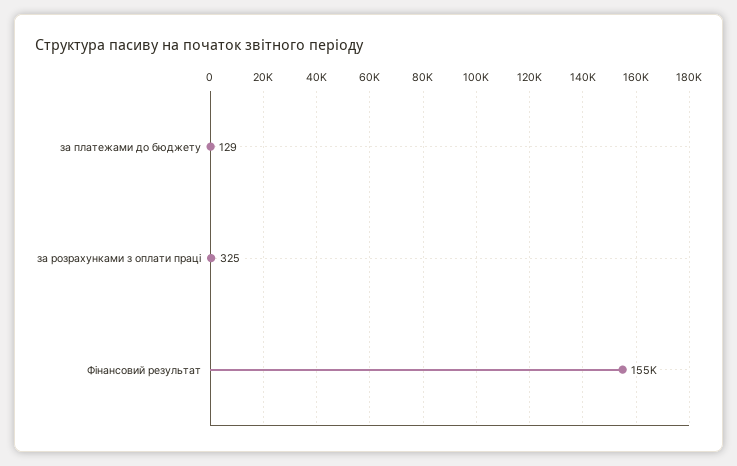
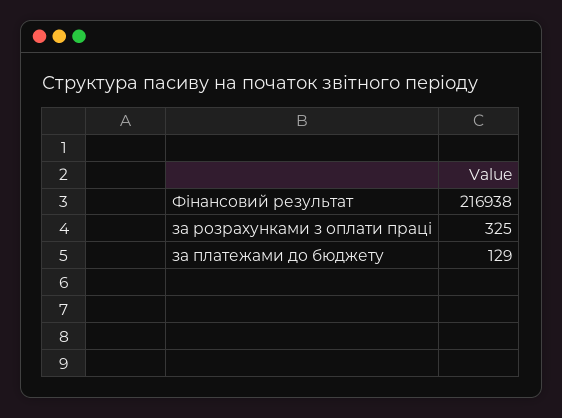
Фінансовий результат: 155000 -> 216938

